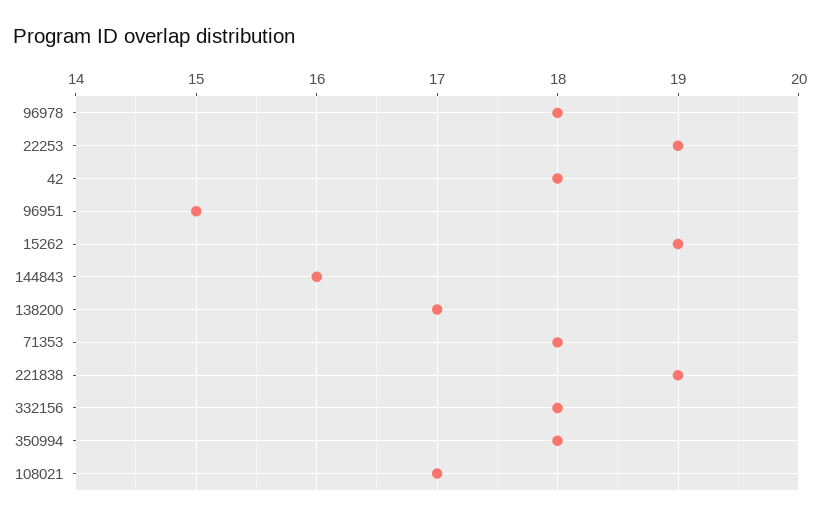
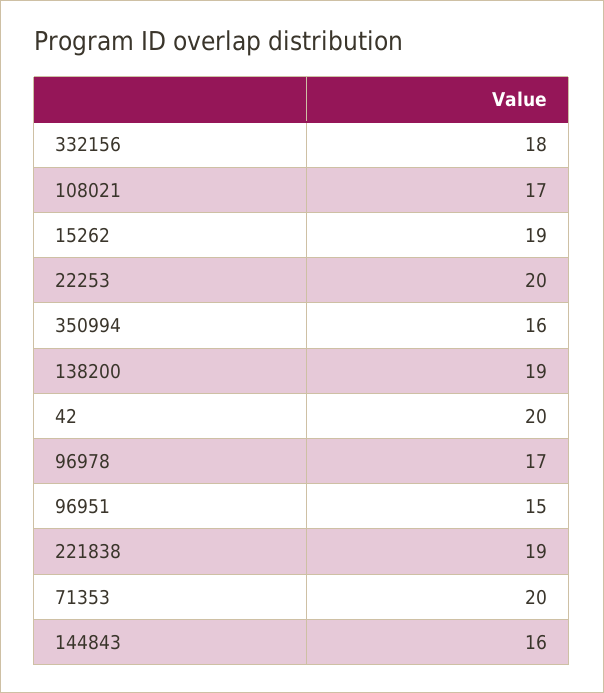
96978: 18 -> 17
22253: 19 -> 20
42: 18 -> 20
138200: 17 -> 19
71353: 18 -> 20
350994: 18 -> 16

